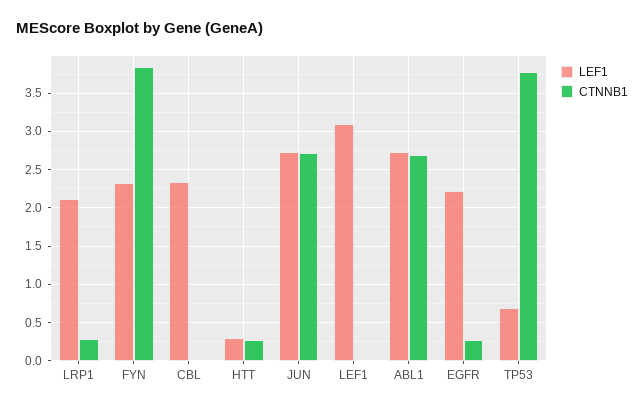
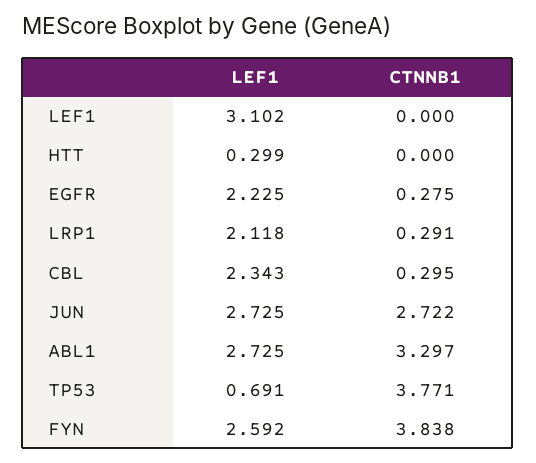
LEF1, FYN: 2.3 -> 2.592
CTNNB1, CBL: 0 -> 0.295
CTNNB1, HTT: 0.3 -> 0
CTNNB1, ABL1: 2.7 -> 3.297

